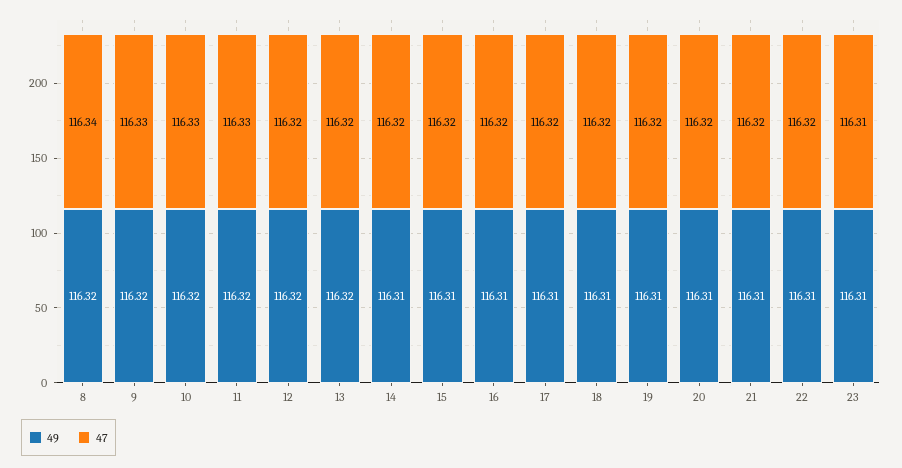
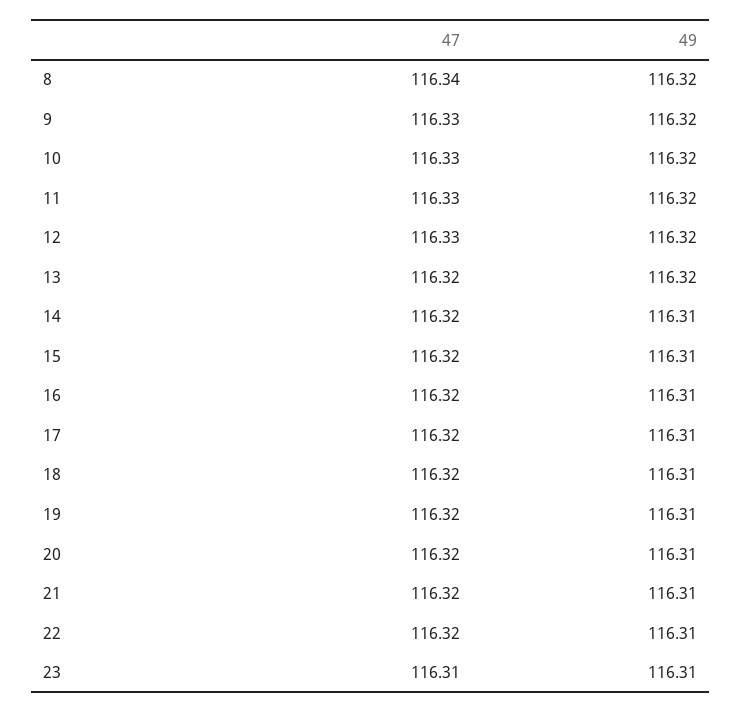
47, 12: 116.32 -> 116.33

